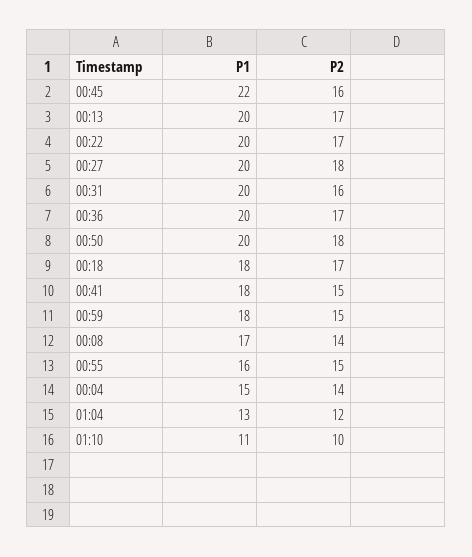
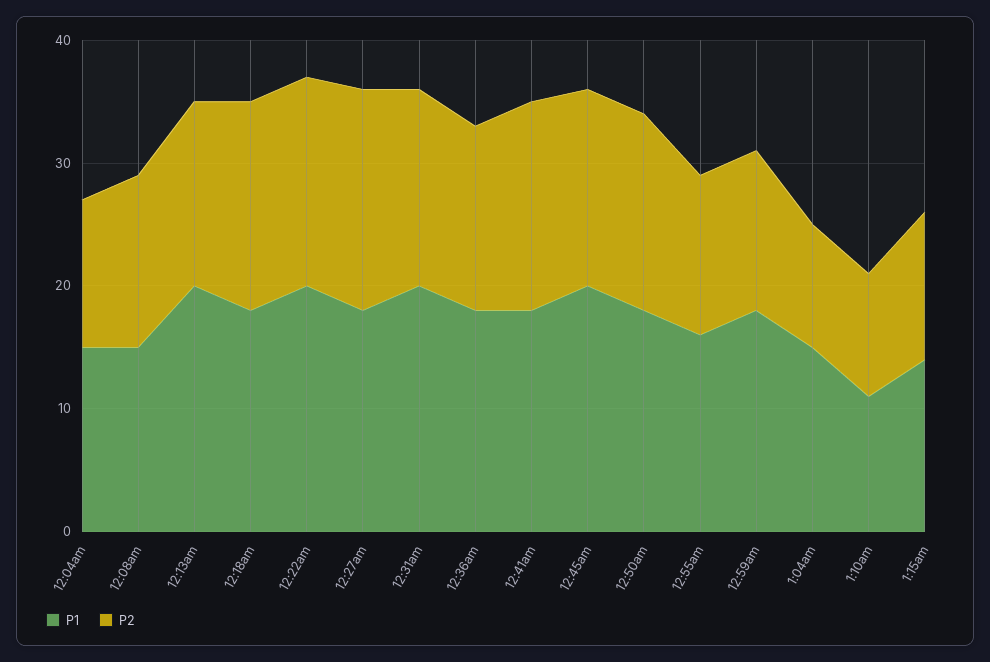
P1, 00:45: 22 -> 20
P2, 00:13: 17 -> 15
P1, 00:27: 20 -> 18
P1, 00:36: 20 -> 18
P2, 00:36: 17 -> 15
P1, 00:50: 20 -> 18
P2, 00:50: 18 -> 16
P2, 00:41: 15 -> 17
P2, 00:59: 15 -> 13
P1, 00:08: 17 -> 15
P2, 00:55: 15 -> 13
P2, 00:04: 14 -> 12
P1, 01:04: 13 -> 15
P2, 01:04: 12 -> 10
P1, 1:15am: none -> 14
P2, 1:15am: none -> 12

